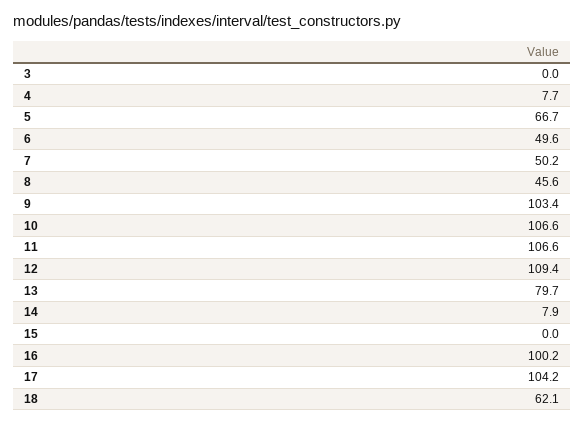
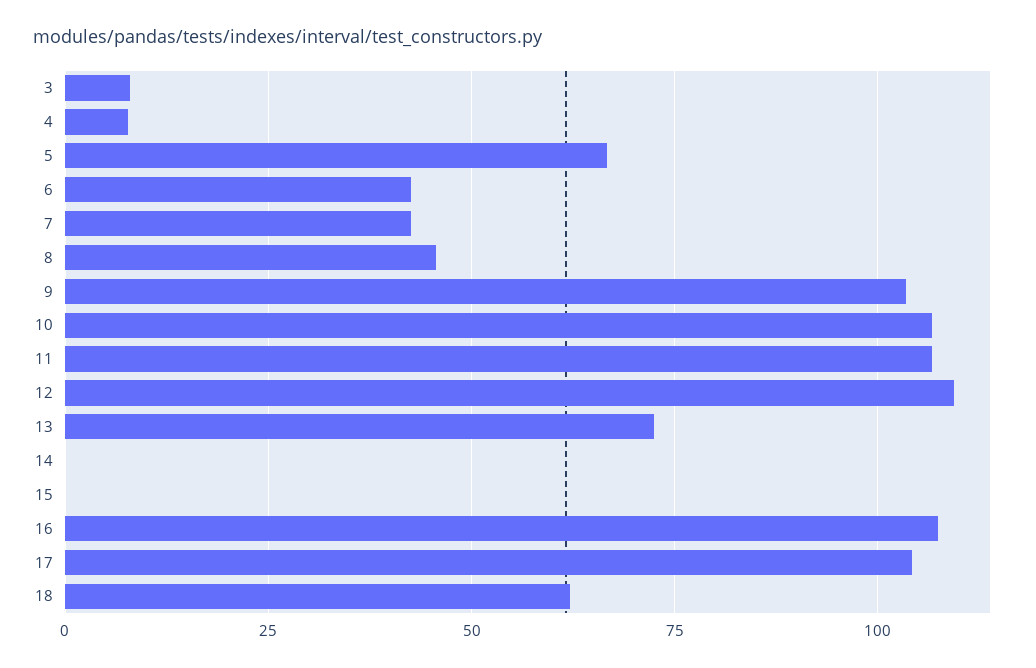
3: 0 -> 7.5
6: 49.6 -> 42.5
7: 50.2 -> 42.5
13: 79.7 -> 72.5
14: 7.9 -> 0
16: 100.2 -> 107.5

